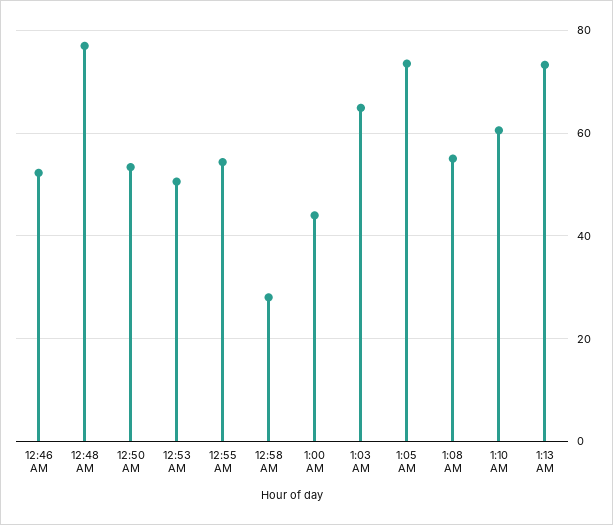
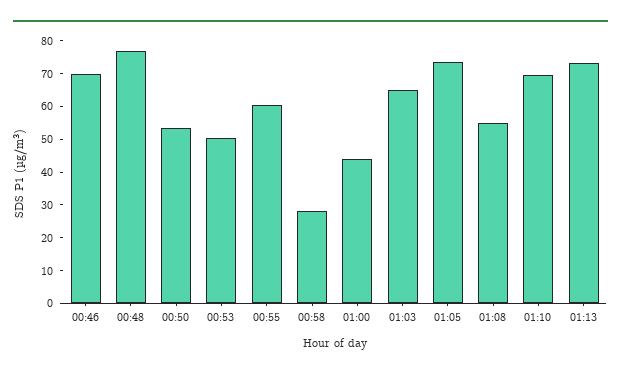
12:46 AM: 52 -> 70
12:55 AM: 54 -> 60
1:10 AM: 60 -> 70

